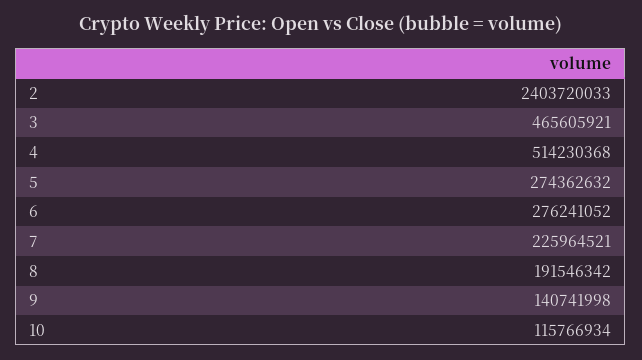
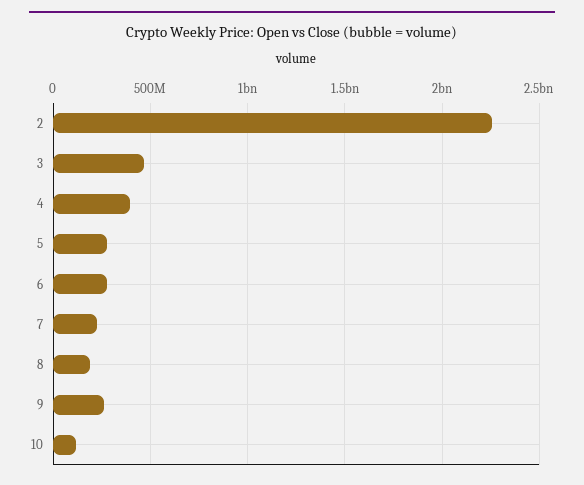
2: 2403720033 -> 2250000000
4: 514230368 -> 400000000
9: 140741998 -> 250000000

